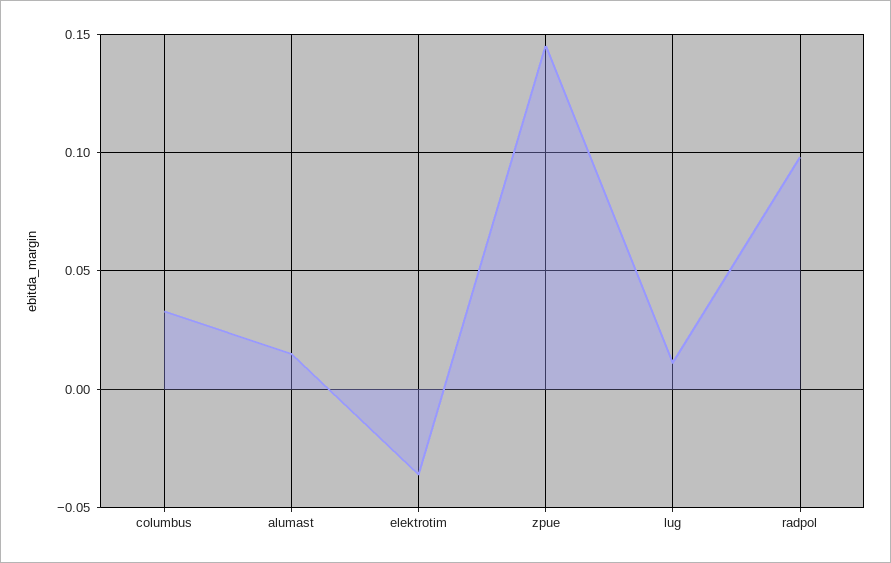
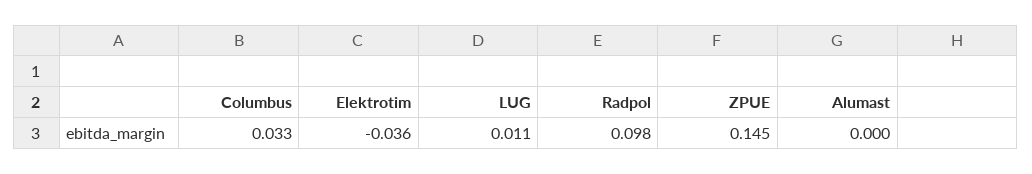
alumast: 0.015 -> 0

